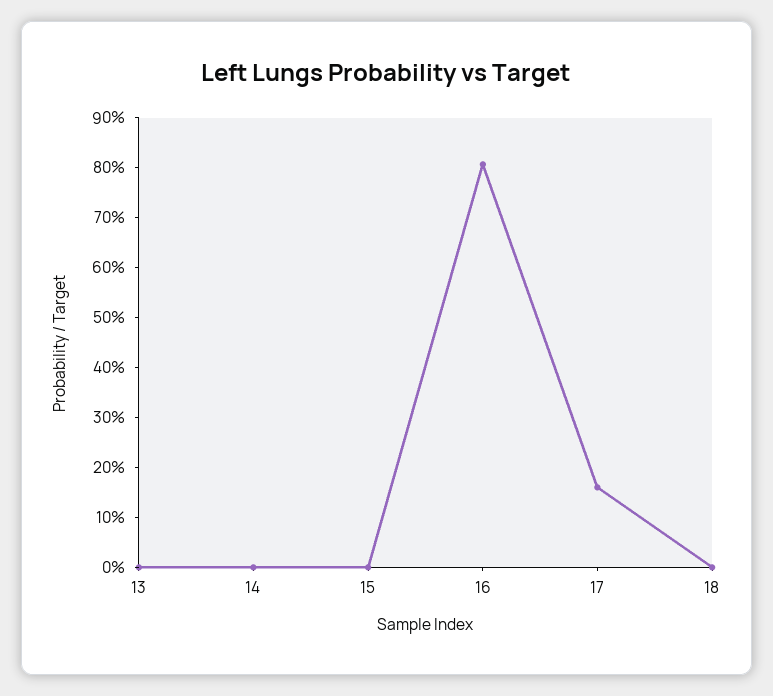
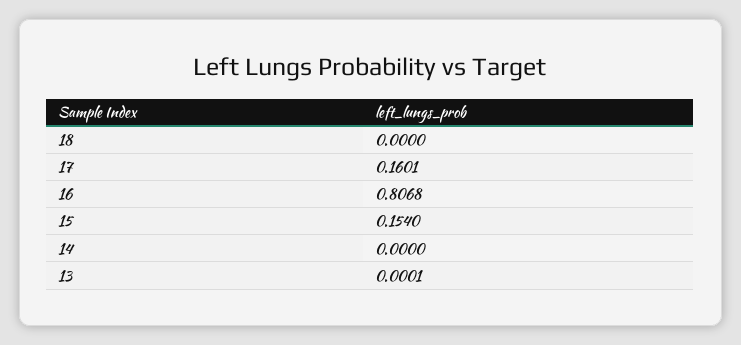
15: 0 -> 0.154

